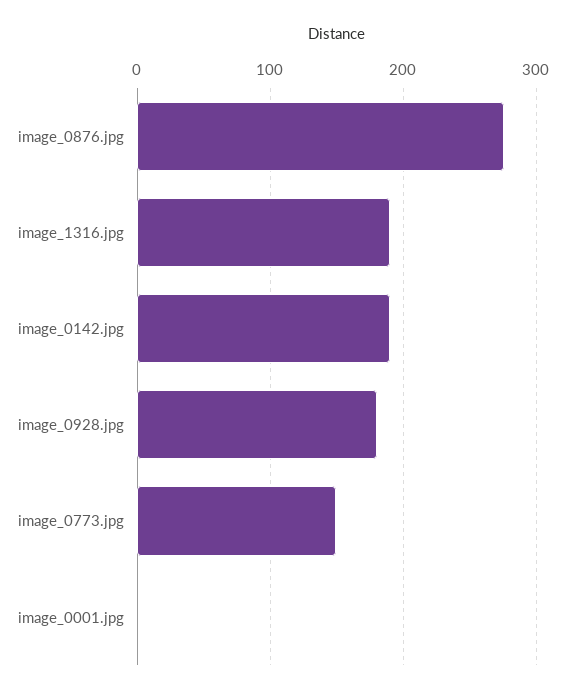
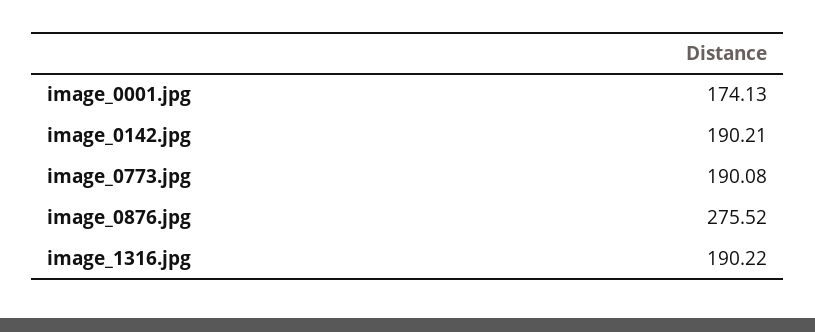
image_0928.jpg: 180 -> none
image_0773.jpg: 150 -> 190.08
image_0001.jpg: 0 -> 174.13

